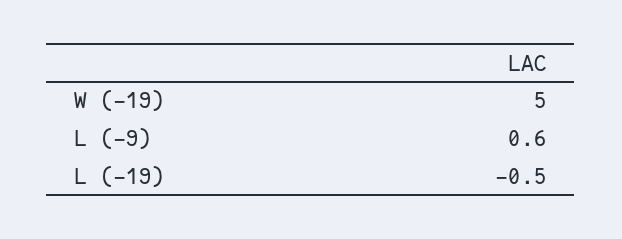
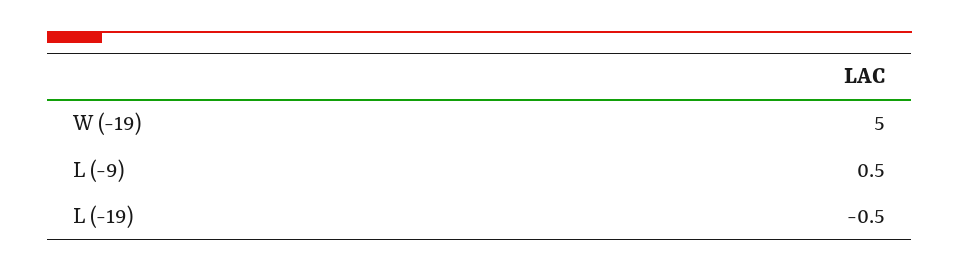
L (-9): 0.6 -> 0.5

